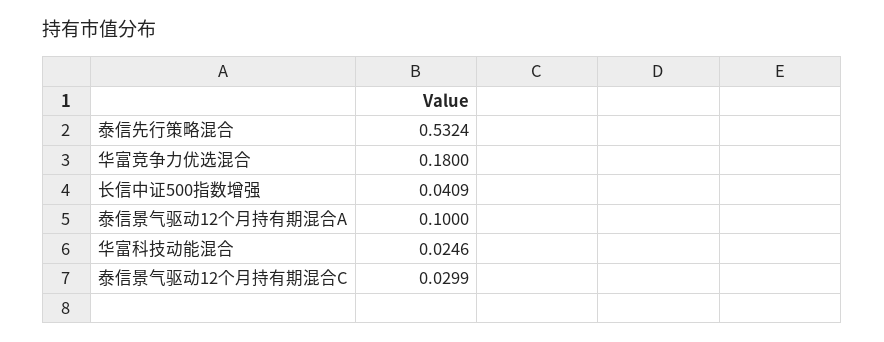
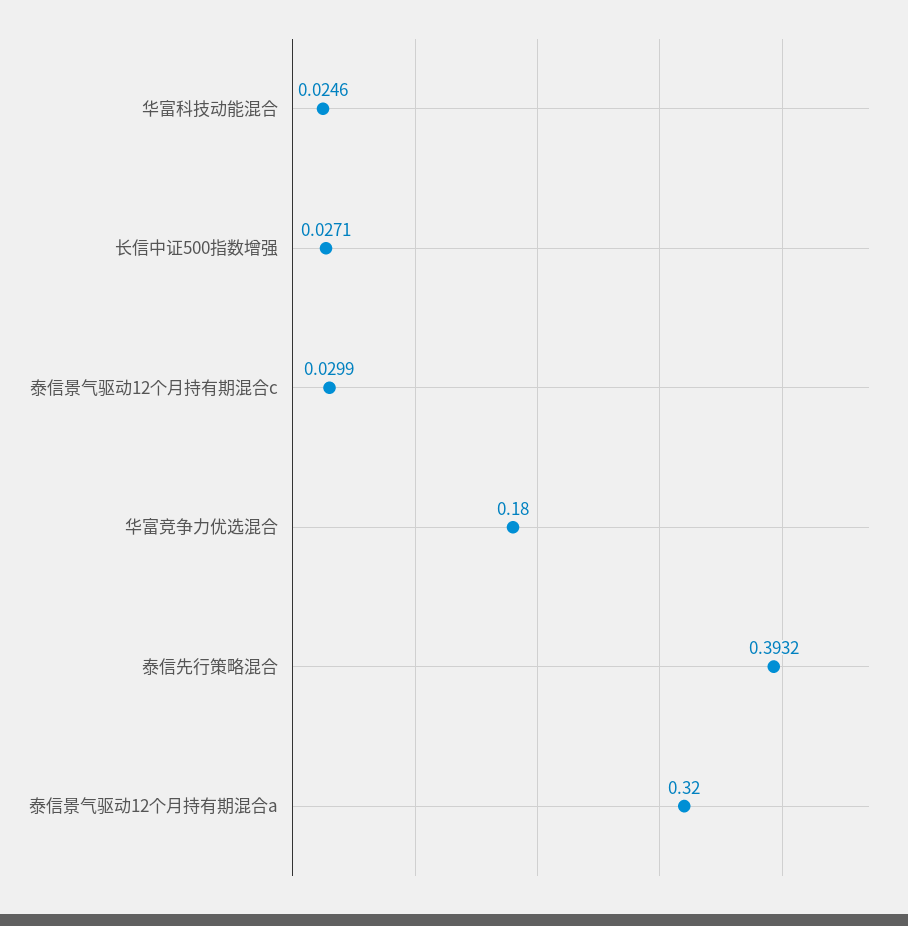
泰信先行策略混合: 0.5324 -> 0.3932
长信中证500指数增强: 0.0409 -> 0.0271
泰信景气驱动12个月持有期混合A: 0.1 -> 0.32

